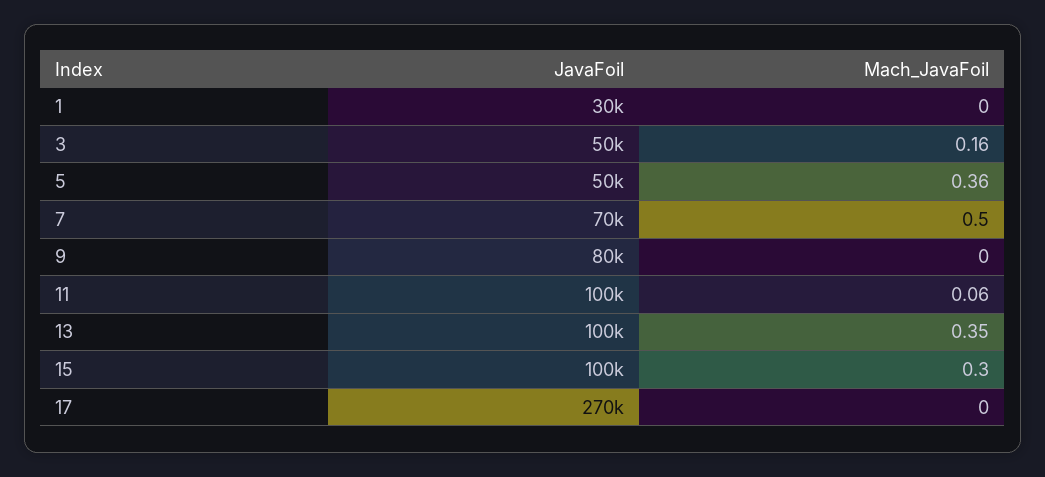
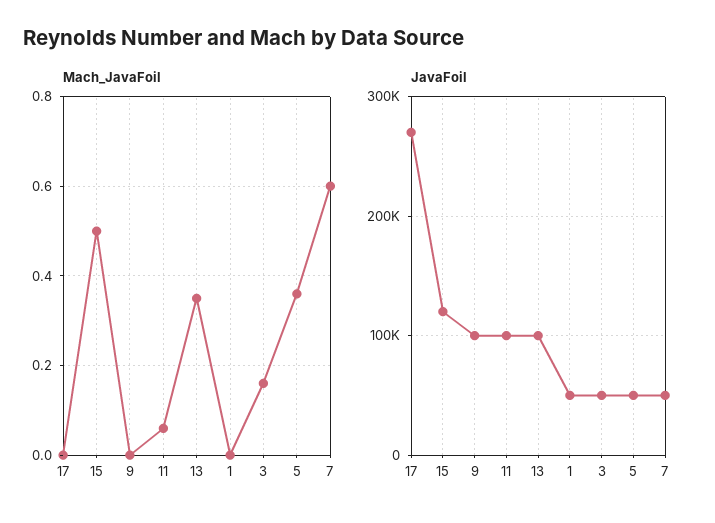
JavaFoil, 1: 30000 -> 50000
JavaFoil, 7: 70000 -> 50000
Mach_JavaFoil, 7: 0.5 -> 0.6
JavaFoil, 9: 80000 -> 100000
JavaFoil, 15: 100000 -> 120000
Mach_JavaFoil, 15: 0.3 -> 0.5

